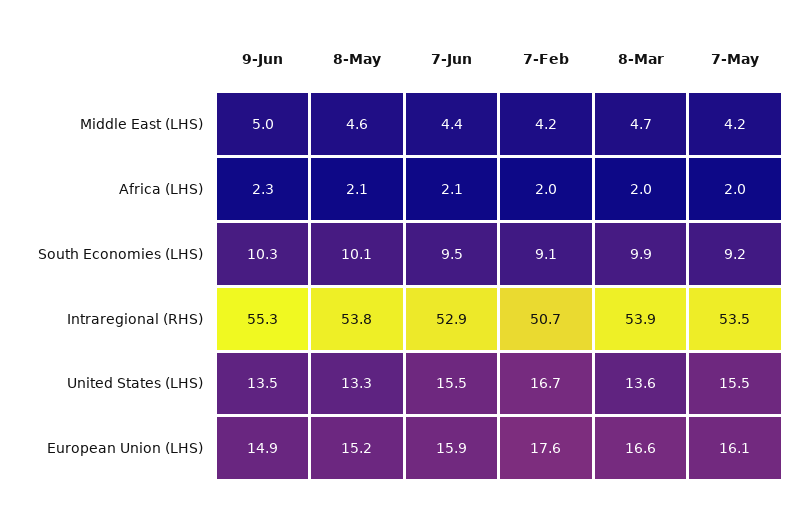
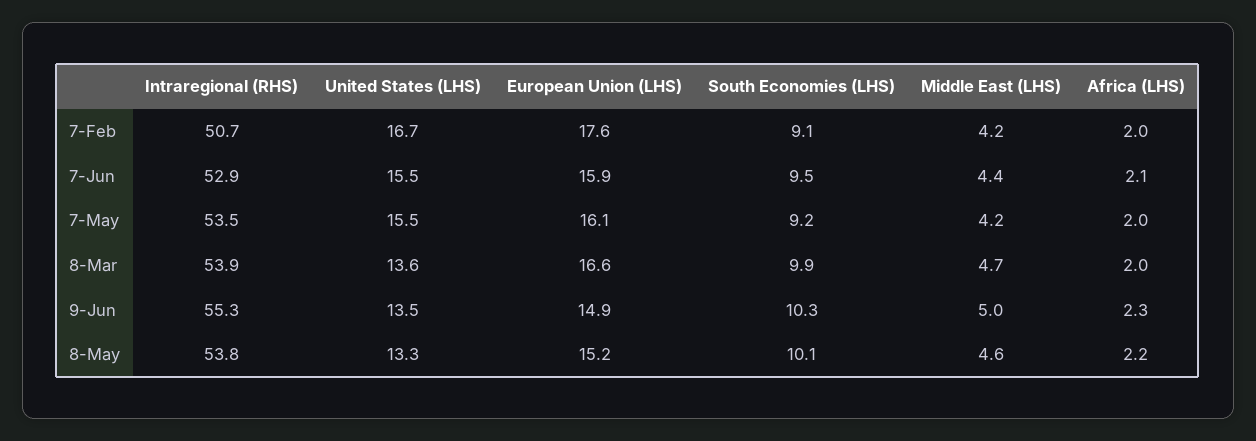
8-May, Africa (LHS): 2.1 -> 2.2

